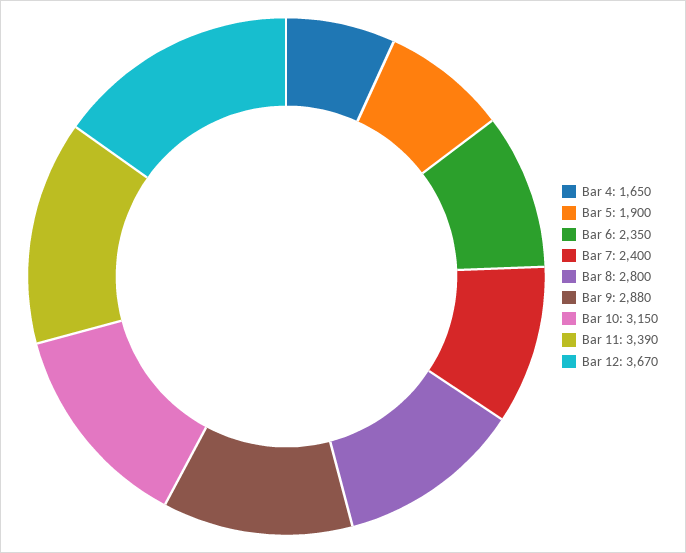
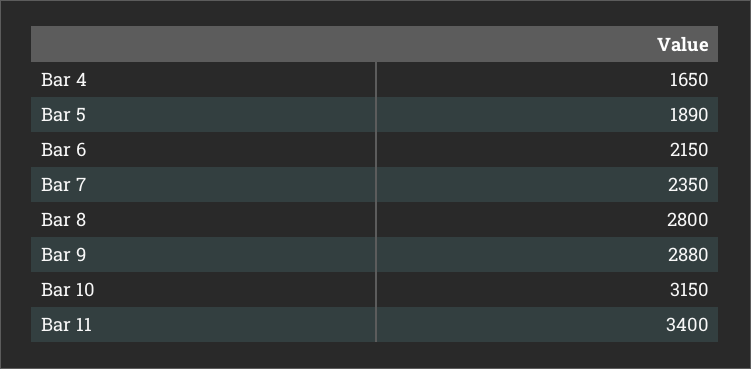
Bar 5: 1900 -> 1890
Bar 6: 2350 -> 2150
Bar 7: 2400 -> 2350
Bar 11: 3390 -> 3400
Bar 12: 3670 -> none

